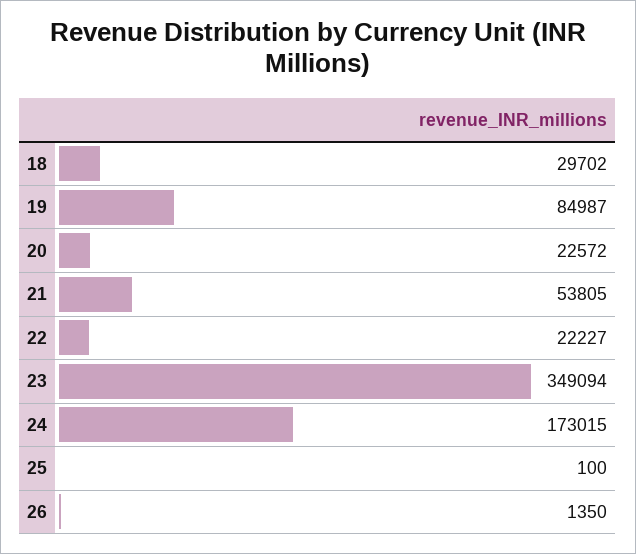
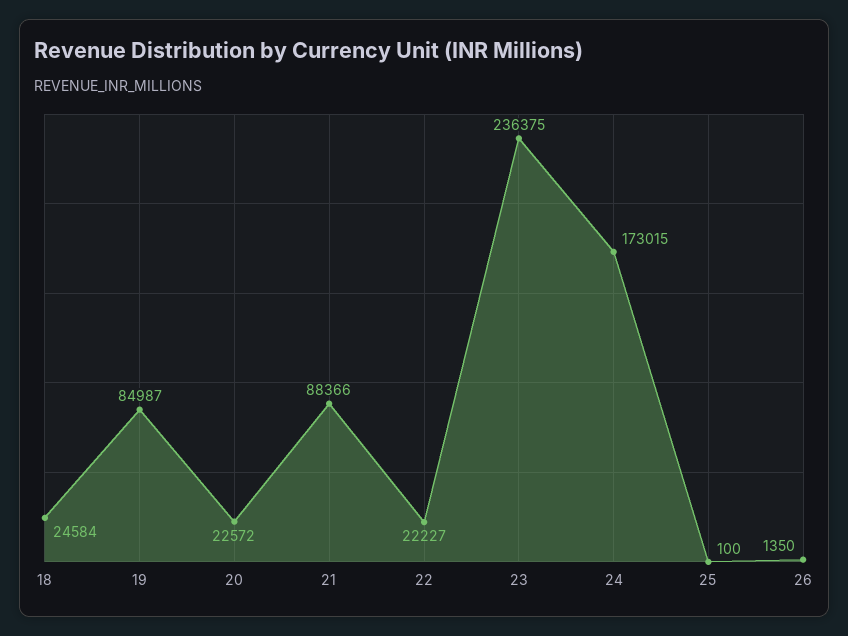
18: 29702 -> 24584
21: 53805 -> 88366
23: 349094 -> 236375

